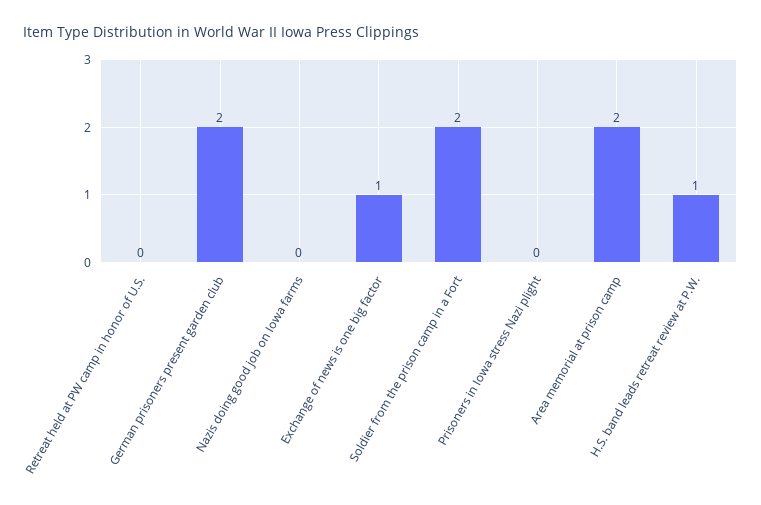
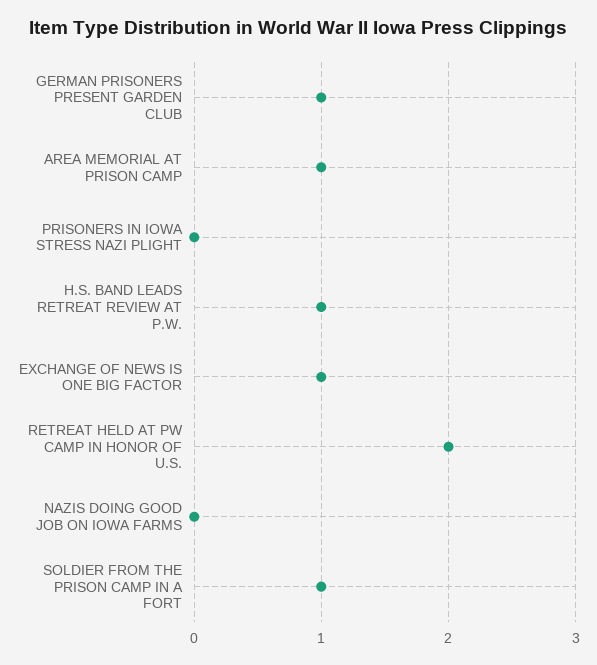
Retreat held at PW camp in honor of U.S.: 0 -> 2
German prisoners present garden club: 2 -> 1
Soldier from the prison camp in a Fort: 2 -> 1
Area memorial at prison camp: 2 -> 1

